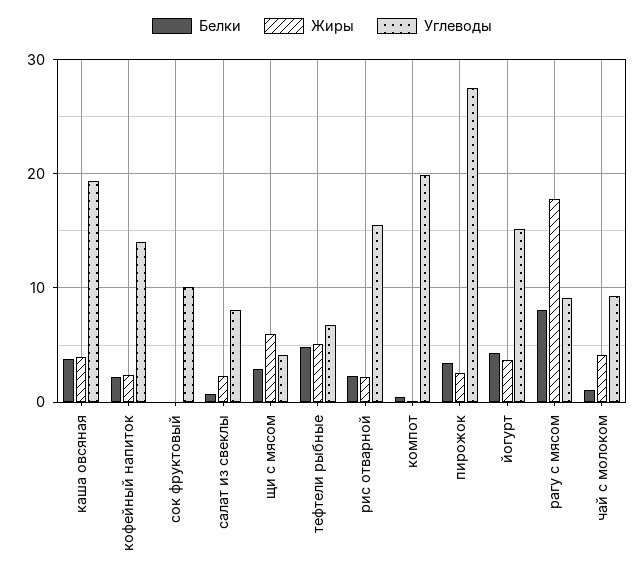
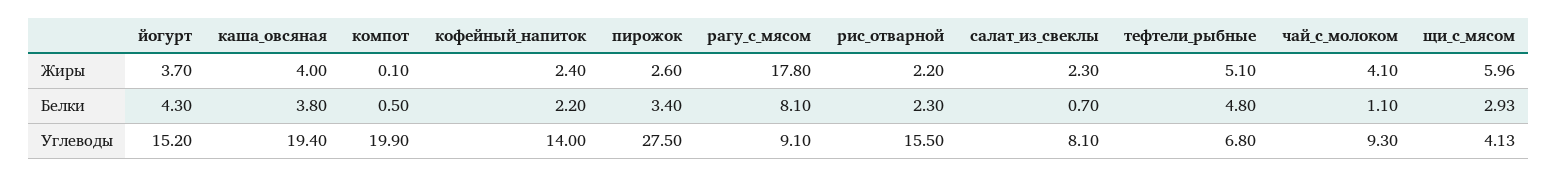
Белки, сок фруктовый: 0 -> none
Жиры, сок фруктовый: 0 -> none
Углеводы, сок фруктовый: 10 -> none

